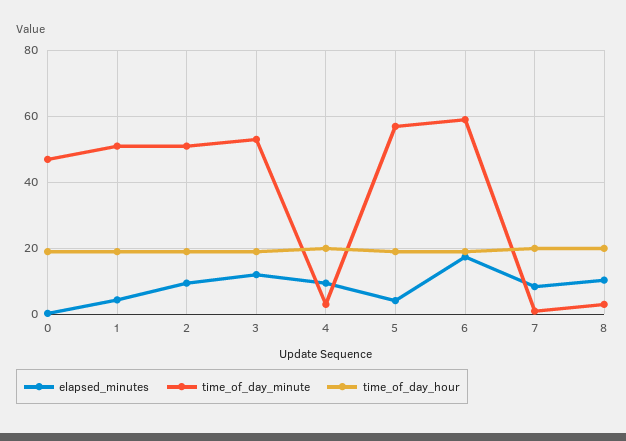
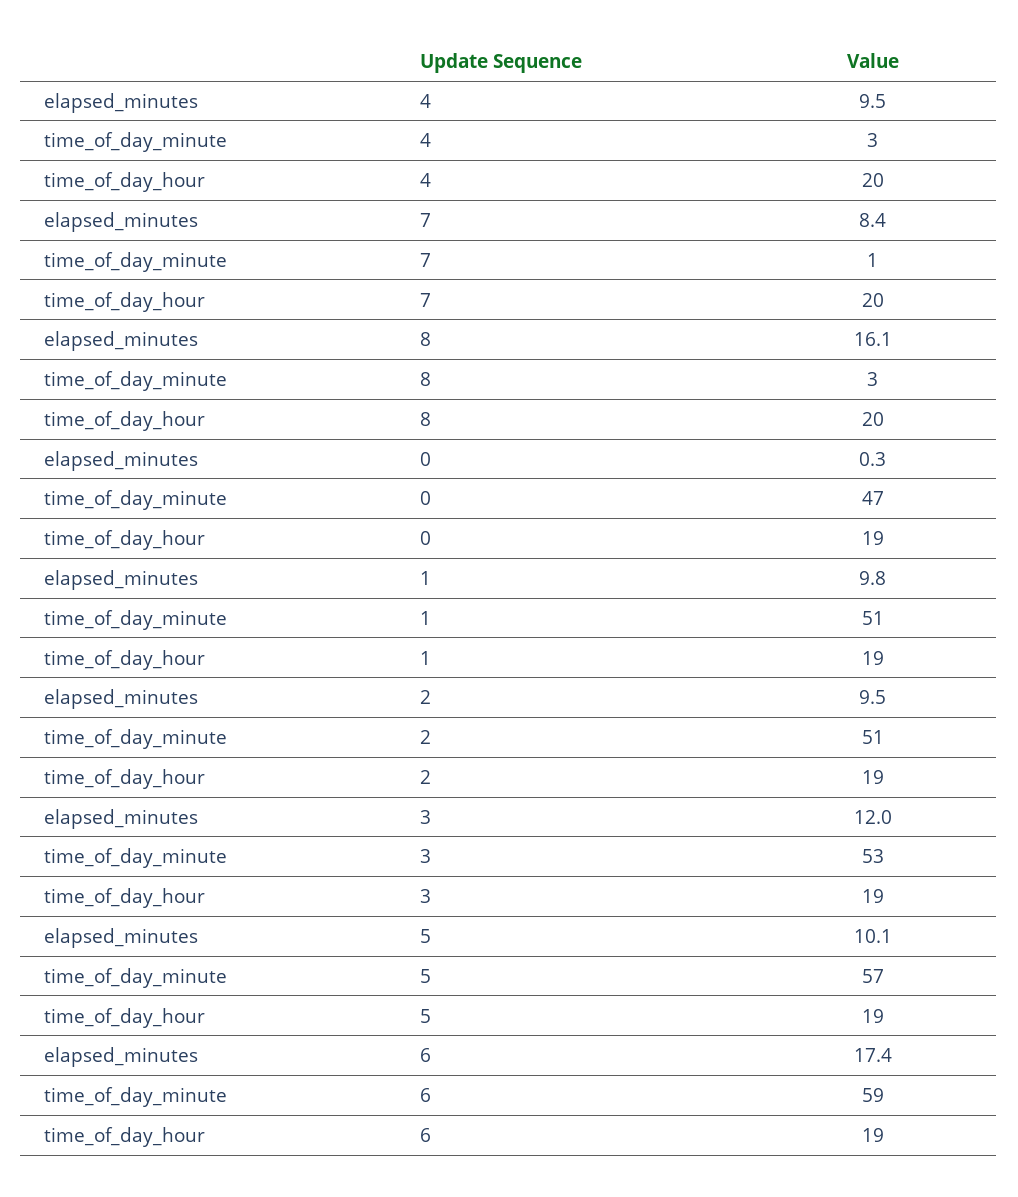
elapsed_minutes, 1: 4 -> 9.8
elapsed_minutes, 5: 4 -> 10.1
elapsed_minutes, 8: 10 -> 16.1

